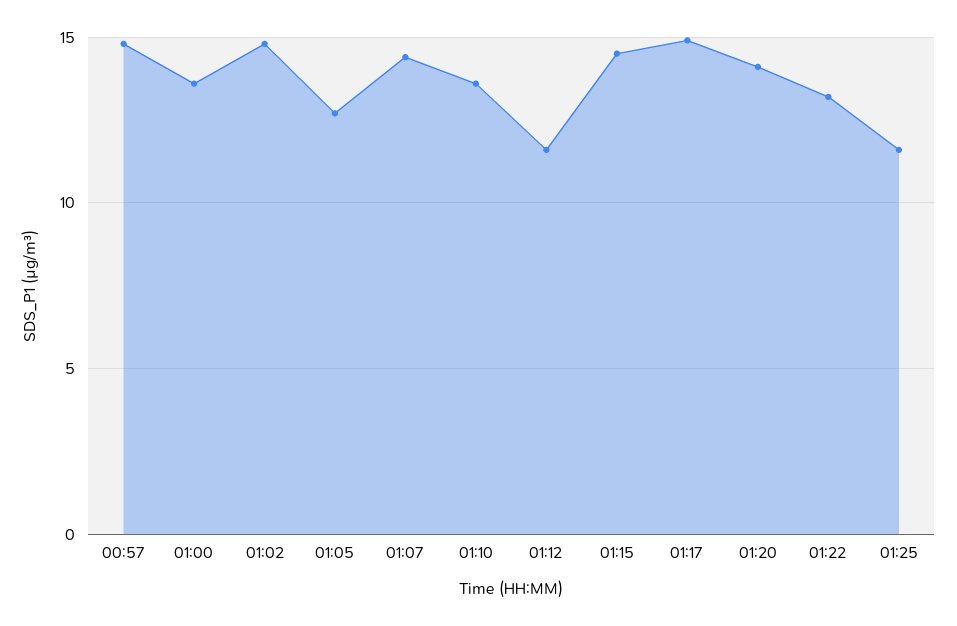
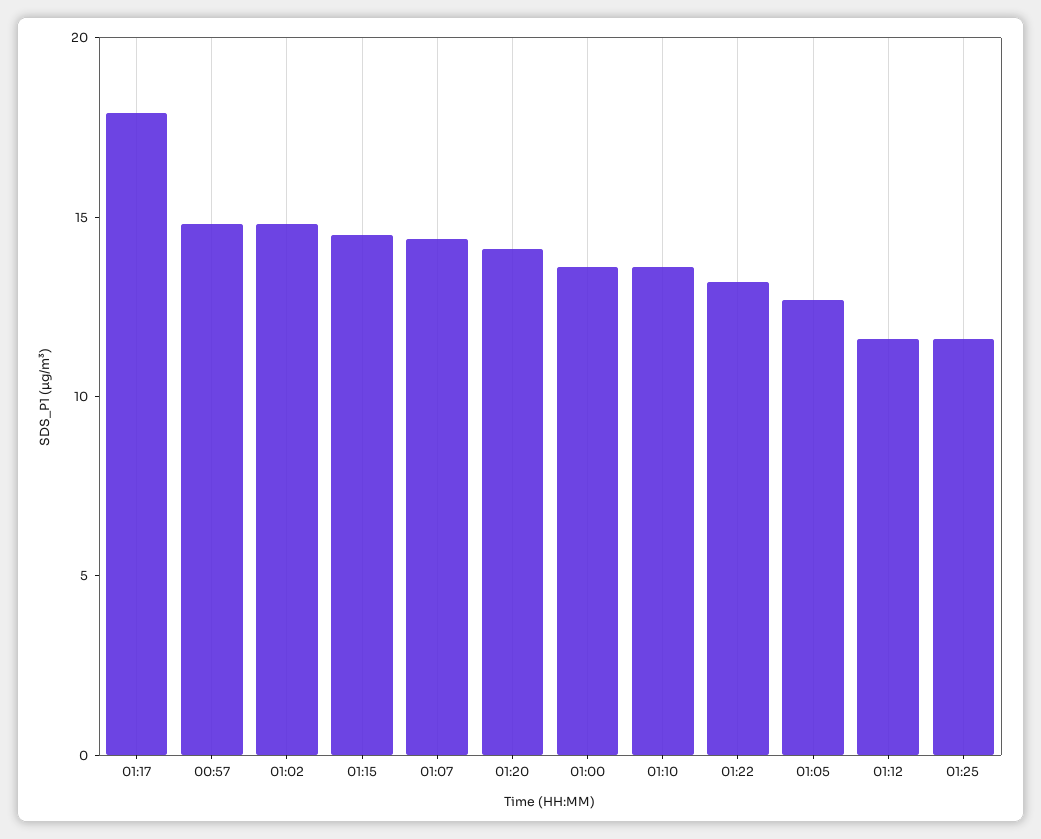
01:17: 15 -> 18

